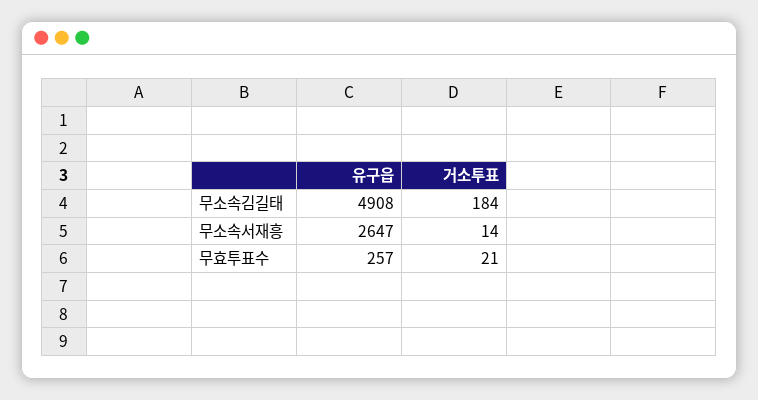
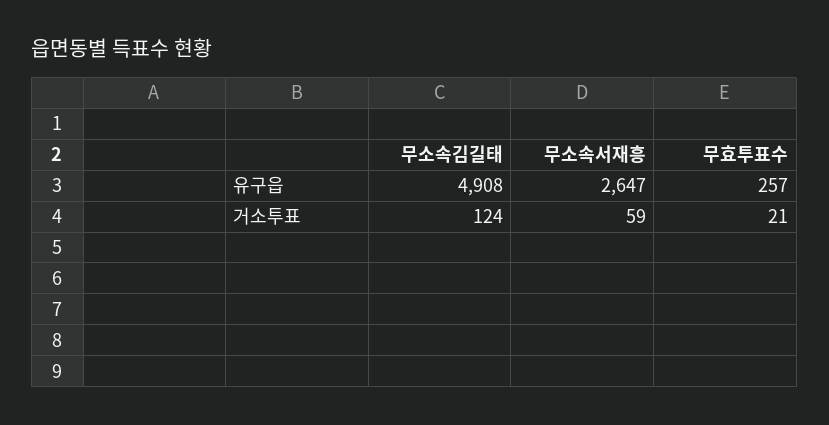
거소투표, 무소속김길태: 184 -> 124
거소투표, 무소속서재흥: 14 -> 59

